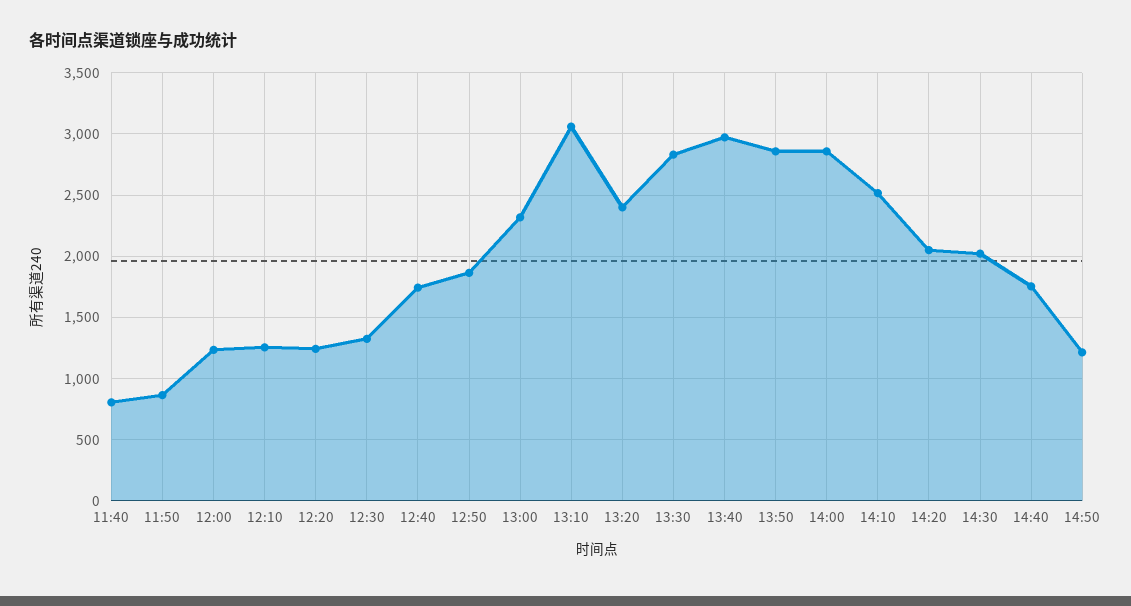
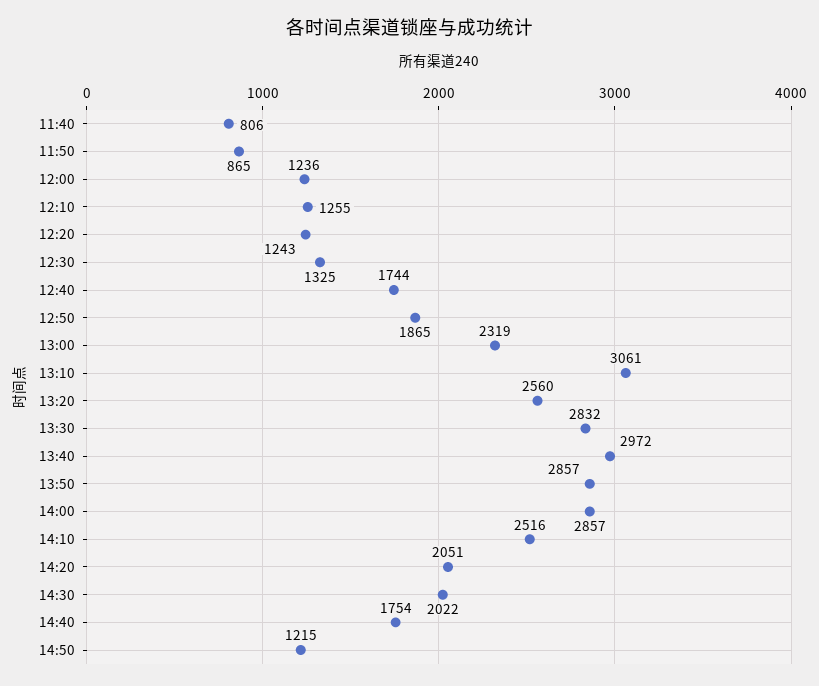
13:20: 2400 -> 2560

